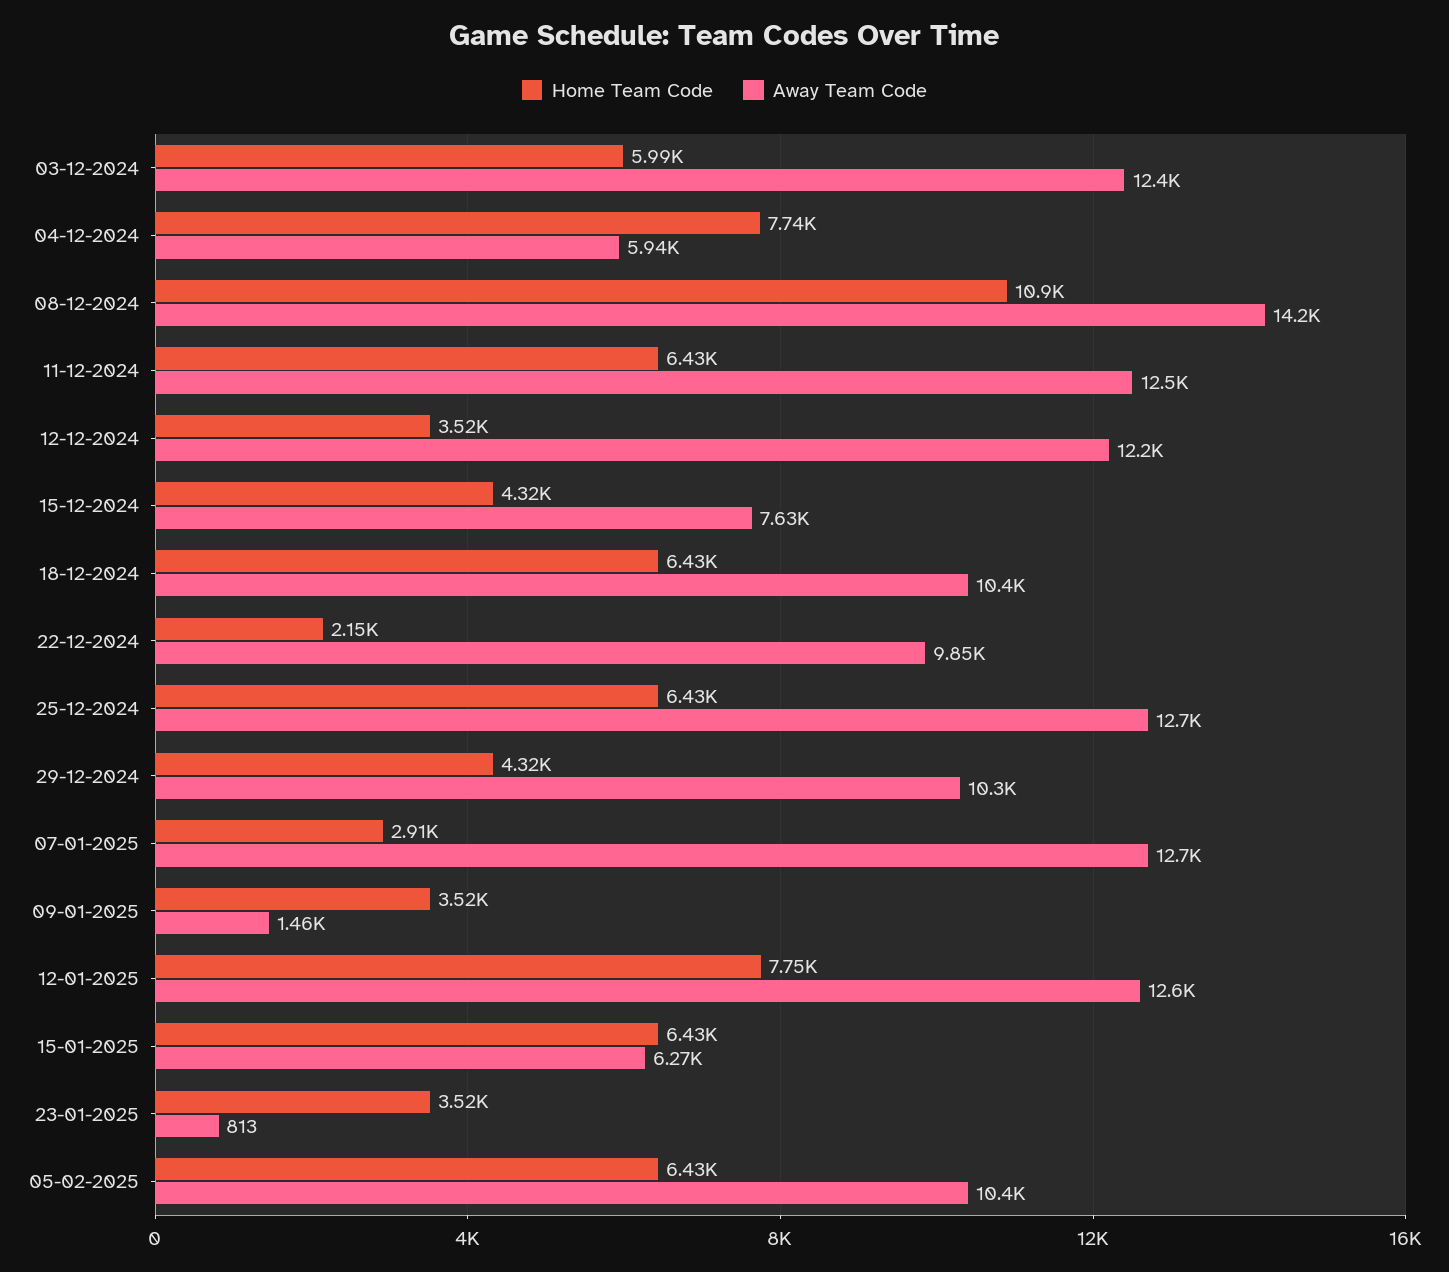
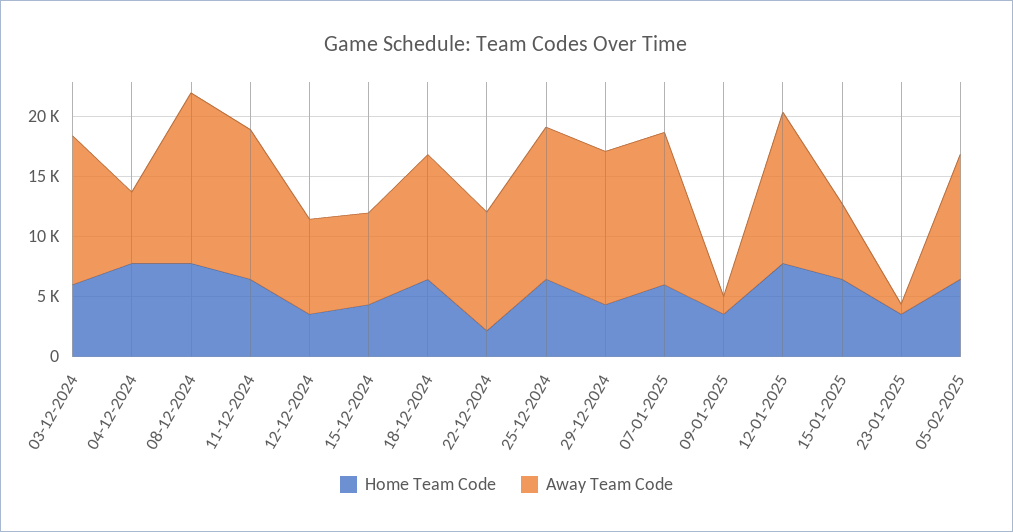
Home Team Code, 08-12-2024: 10900 -> 8000
Away Team Code, 12-12-2024: 12200 -> 8000
Away Team Code, 29-12-2024: 10300 -> 13000
Home Team Code, 07-01-2025: 2910 -> 6000

